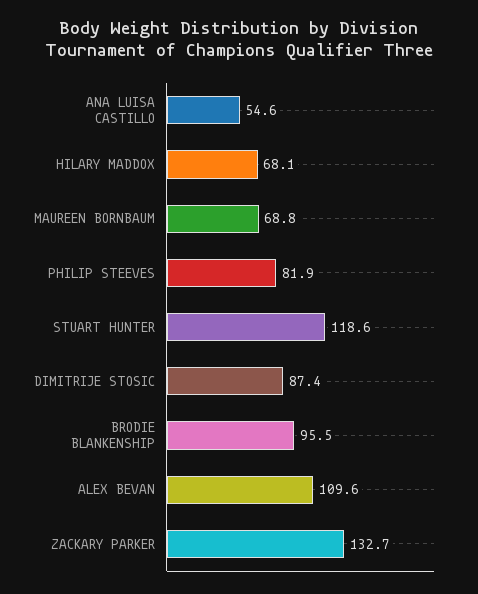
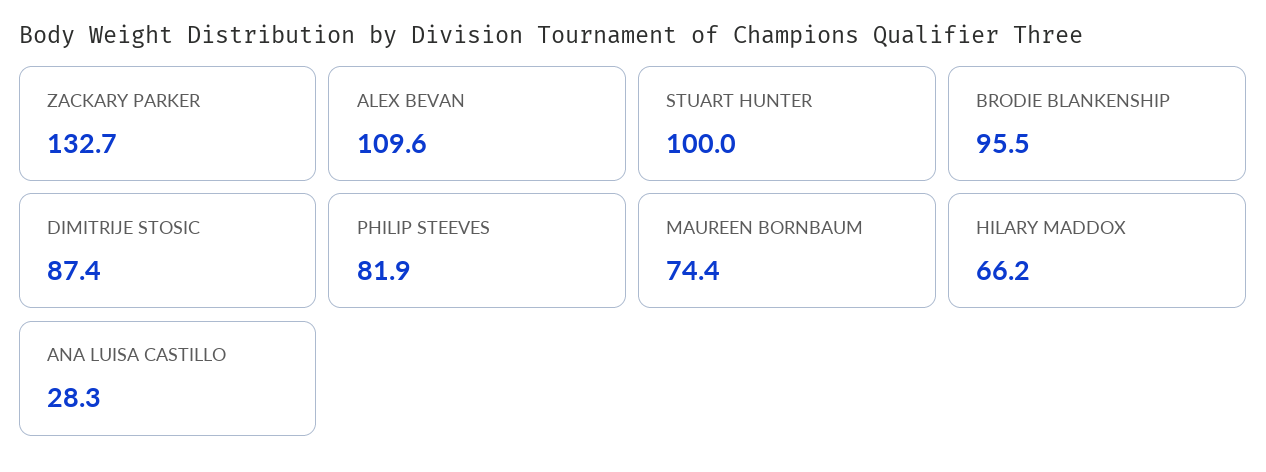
ANA LUISA CASTILLO: 54.6 -> 28.3
HILARY MADDOX: 68.1 -> 66.2
MAUREEN BORNBAUM: 68.8 -> 74.4
STUART HUNTER: 118.6 -> 100

